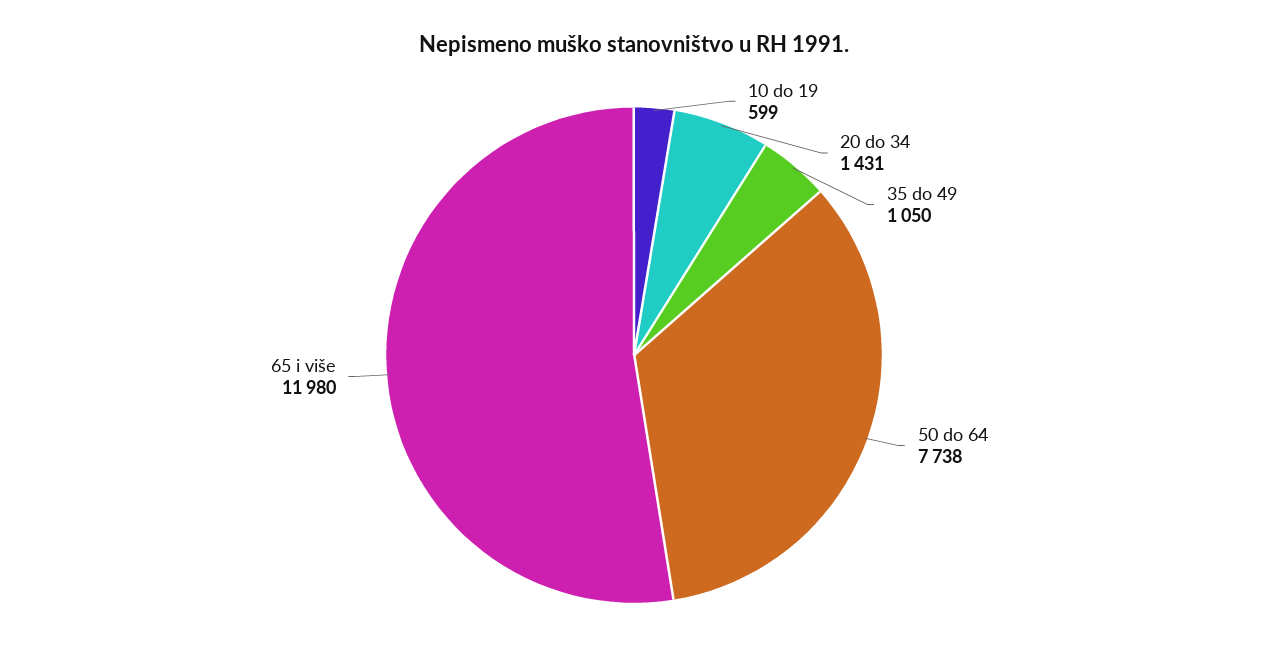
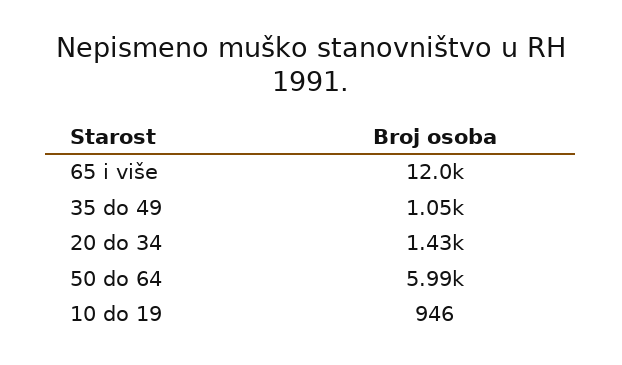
10 do 19: 599 -> 946
50 do 64: 7738 -> 5990

